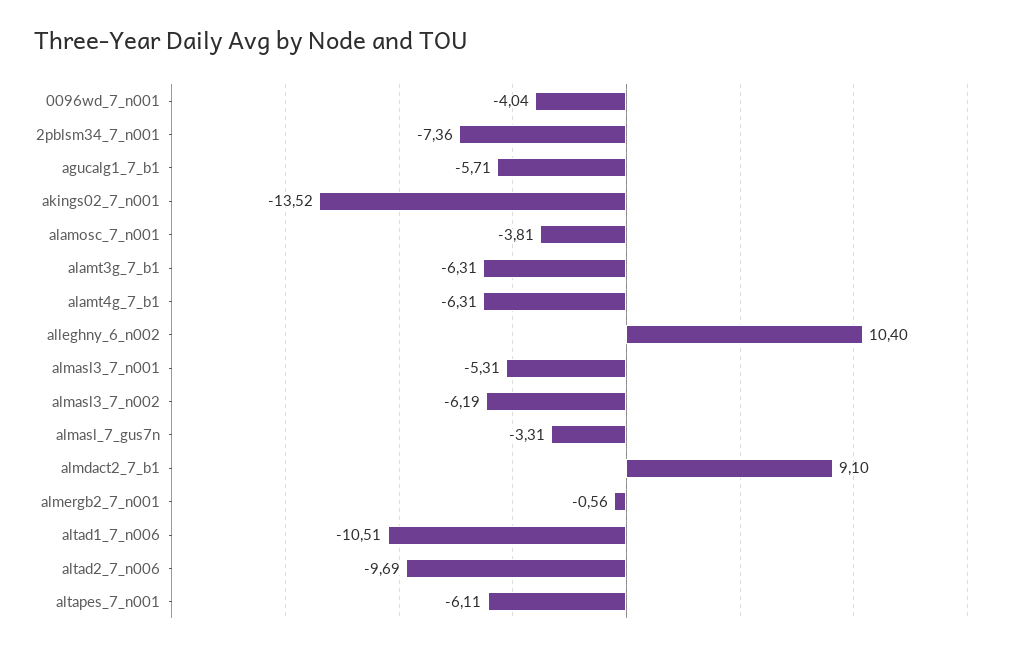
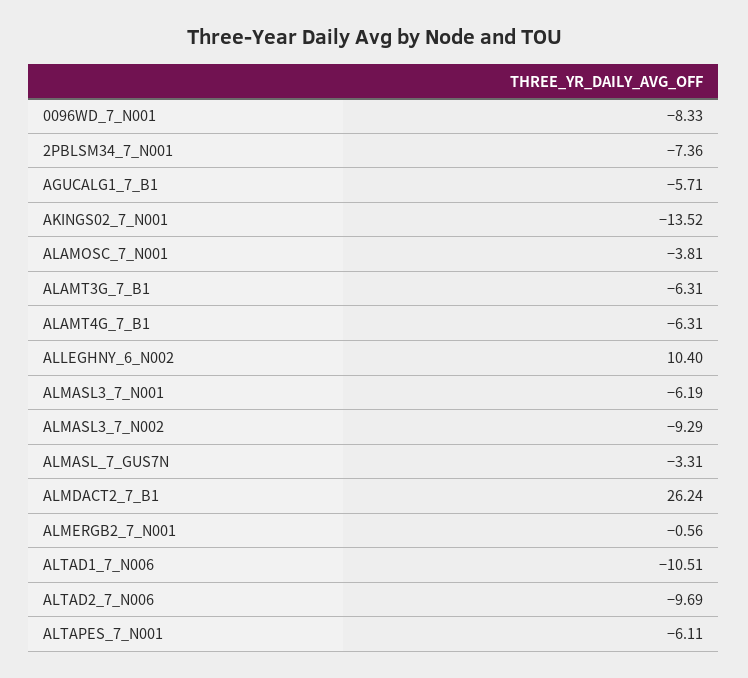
0096wd_7_n001: -4.04 -> -8.33
almasl3_7_n001: -5.31 -> -6.19
almasl3_7_n002: -6.19 -> -9.29
almdact2_7_b1: 9.1 -> 26.24

